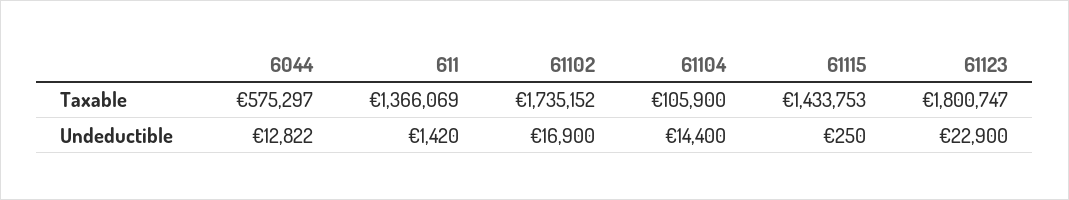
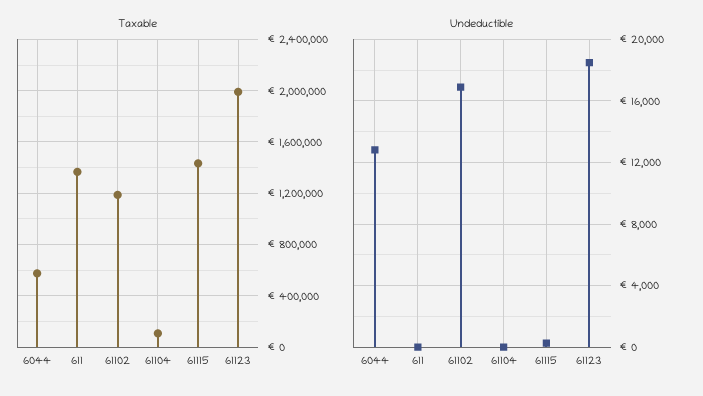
Taxable, 61102: 1735152 -> 1200000
Taxable, 61123: 1800747 -> 2000000
Undeductible, 611: 1420 -> 0
Undeductible, 61104: 14400 -> 0
Undeductible, 61123: 22900 -> 18500

